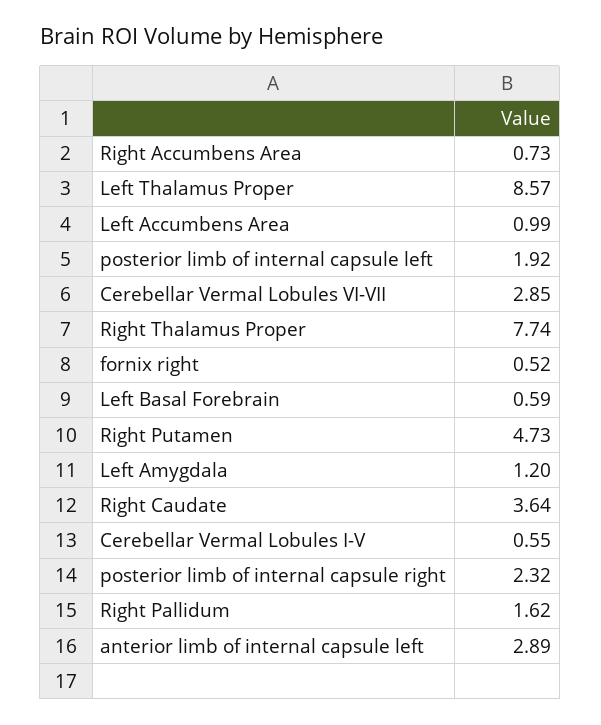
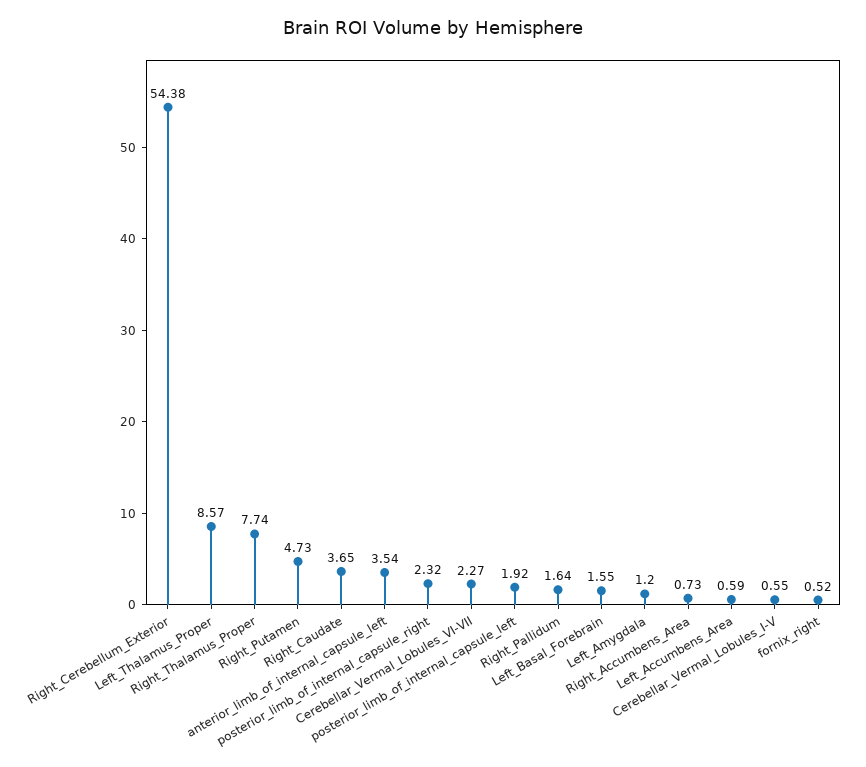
Left Accumbens Area: 0.99 -> 0.59
Cerebellar Vermal Lobules VI-VII: 2.85 -> 2.27
Left Basal Forebrain: 0.59 -> 1.55
Right Caudate: 3.64 -> 3.65
Right Pallidum: 1.62 -> 1.64
anterior limb of internal capsule left: 2.89 -> 3.54
Right_Cerebellum_Exterior: none -> 54.38

